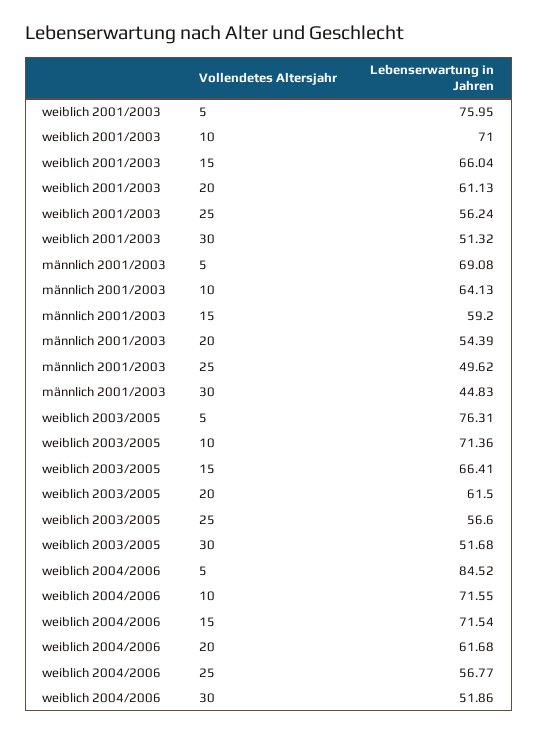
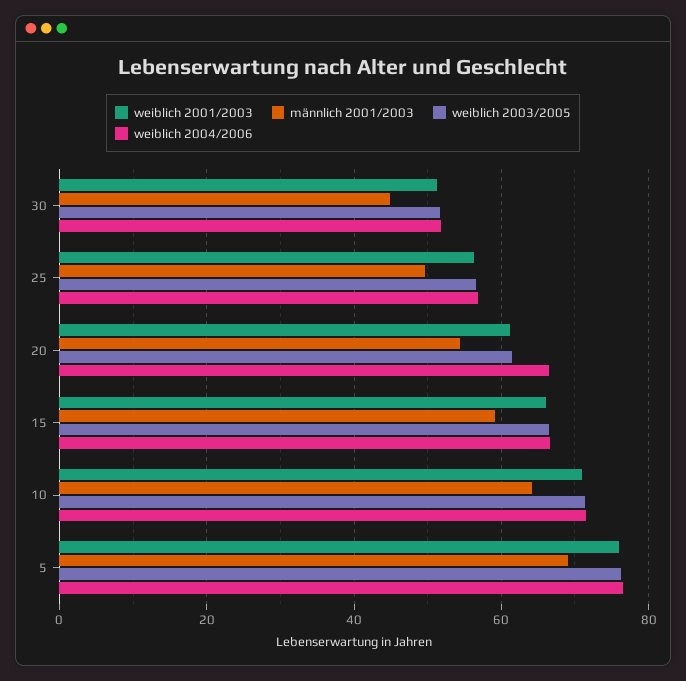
weiblich 2004/2006, 5: 84.52 -> 76
weiblich 2004/2006, 15: 71.54 -> 66
weiblich 2004/2006, 20: 61.68 -> 66

